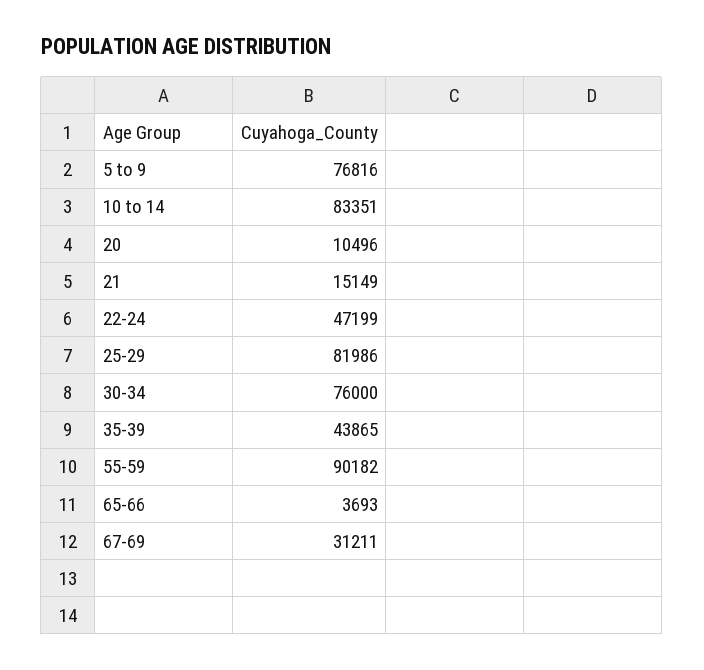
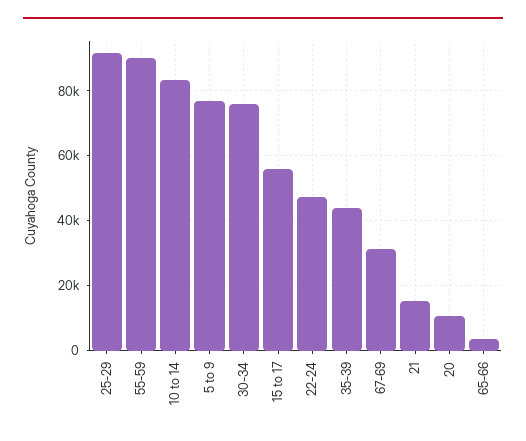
25-29: 81986 -> 92000
15 to 17: none -> 56000

